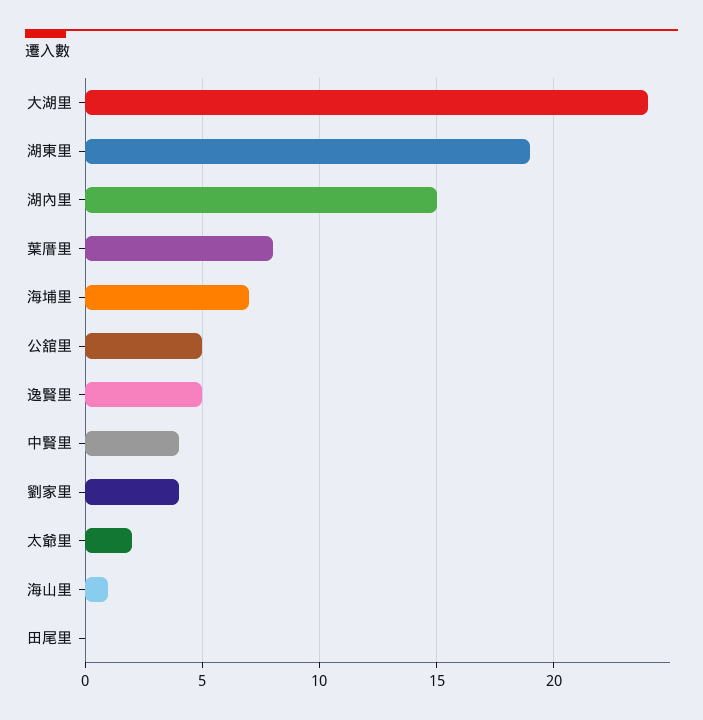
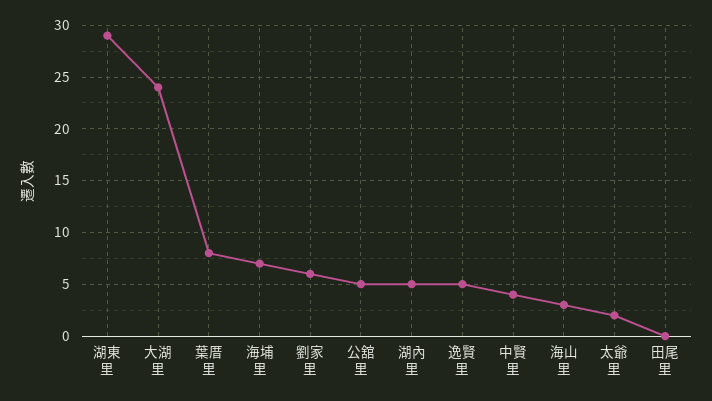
湖東里: 19 -> 29
湖內里: 15 -> 5
劉家里: 4 -> 6
海山里: 1 -> 3

